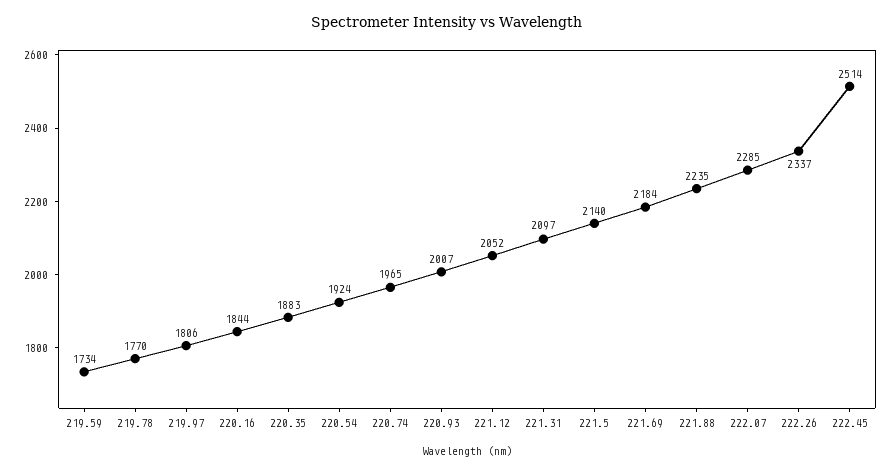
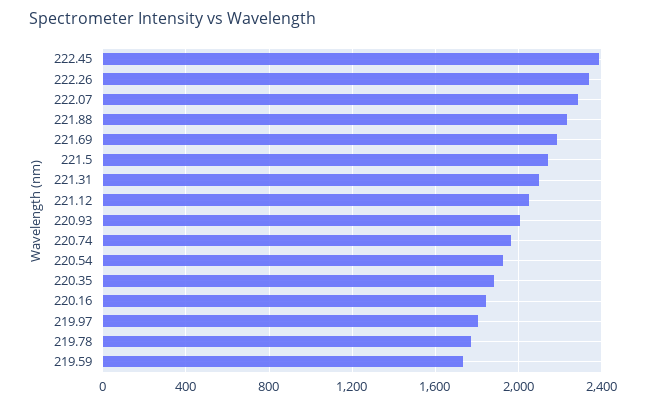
222.45: 2514 -> 2400

